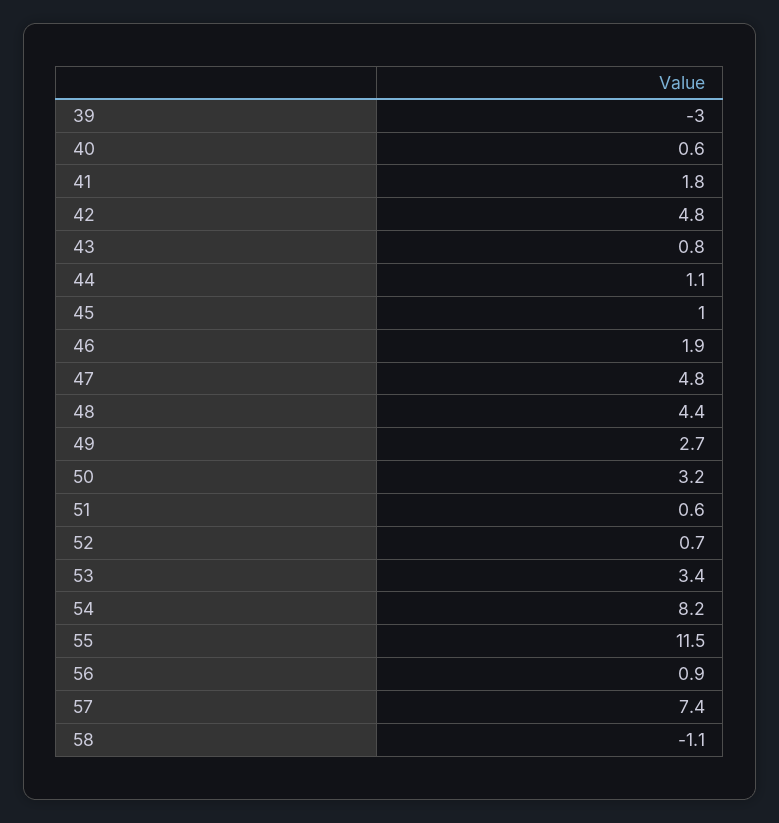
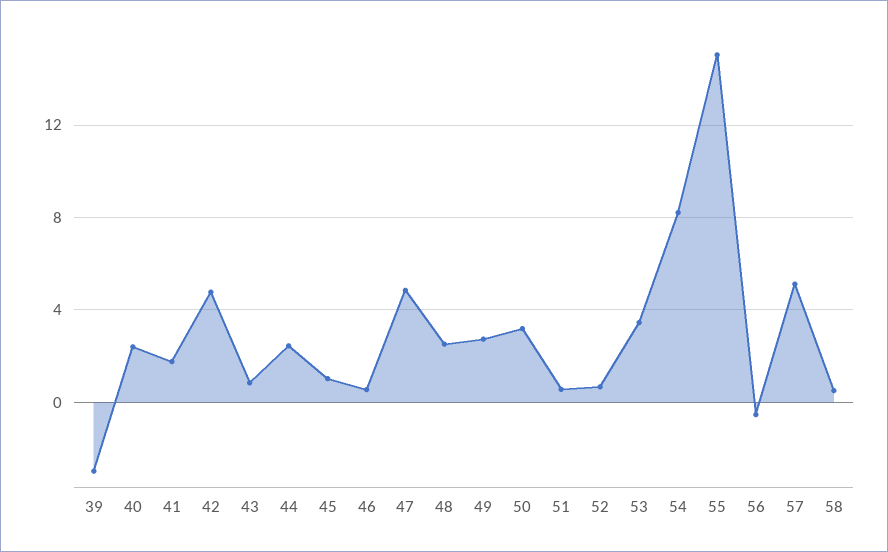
40: 0.6 -> 2.5
44: 1.1 -> 2.5
46: 1.9 -> 0.5
48: 4.4 -> 2.5
55: 11.5 -> 15
56: 0.9 -> -0.5
57: 7.4 -> 5
58: -1.1 -> 0.5

